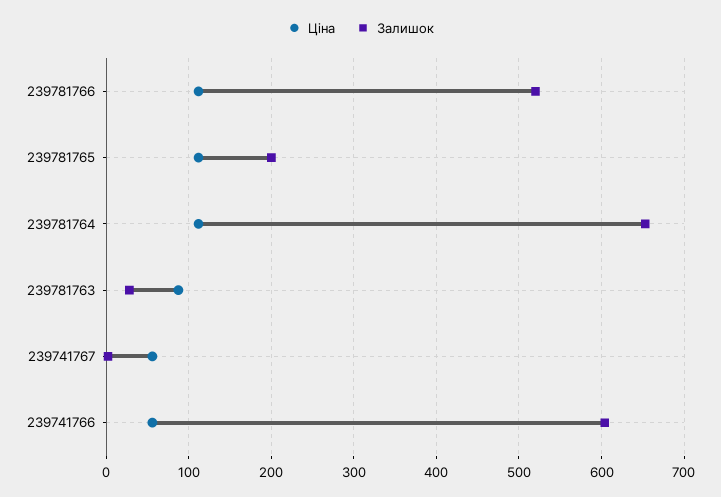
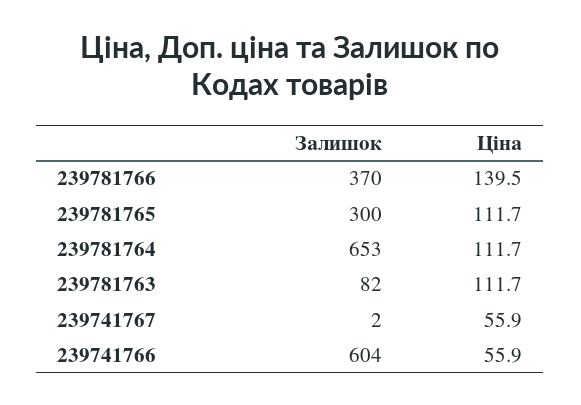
Ціна, 239781766: 110 -> 139.5
Залишок, 239781766: 520 -> 370
Залишок, 239781765: 200 -> 300
Ціна, 239781763: 90 -> 111.7
Залишок, 239781763: 30 -> 82

